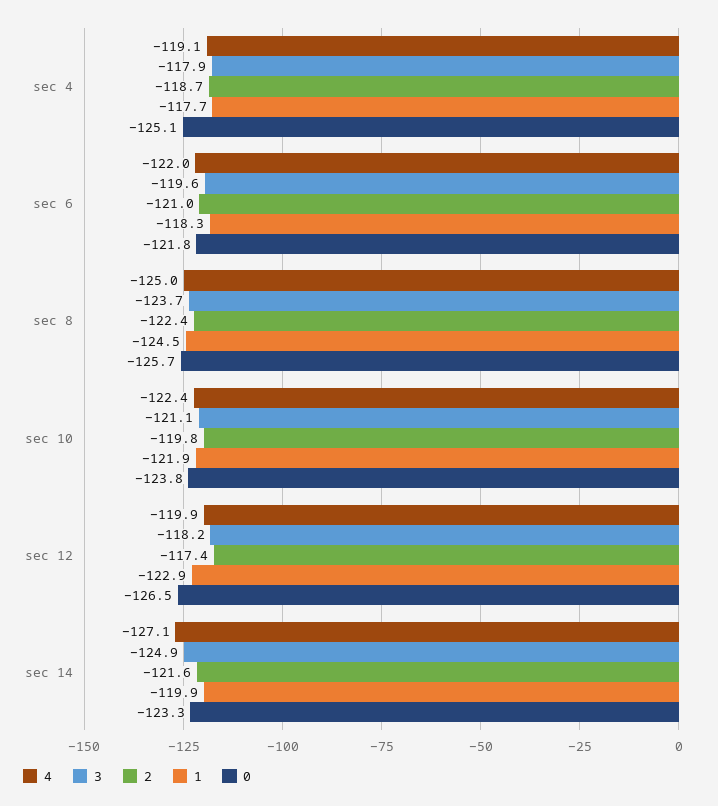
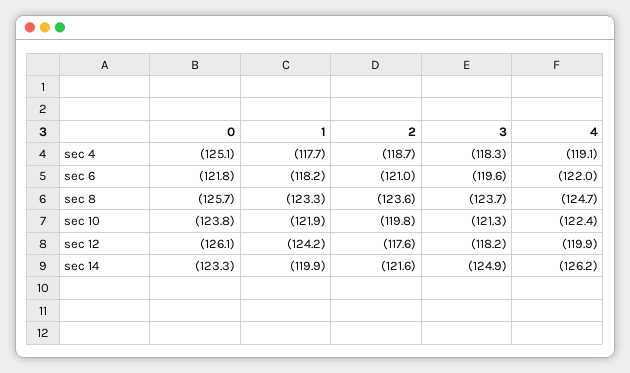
3, sec 4: -117.9 -> -118.3
1, sec 6: -118.3 -> -118.2
4, sec 8: -125 -> -124.7
2, sec 8: -122.4 -> -123.6
1, sec 8: -124.5 -> -123.3
3, sec 10: -121.1 -> -121.3
2, sec 12: -117.4 -> -117.6
1, sec 12: -122.9 -> -124.2
0, sec 12: -126.5 -> -126.1
4, sec 14: -127.1 -> -126.2

